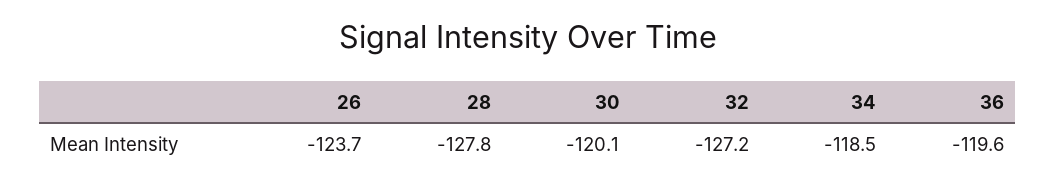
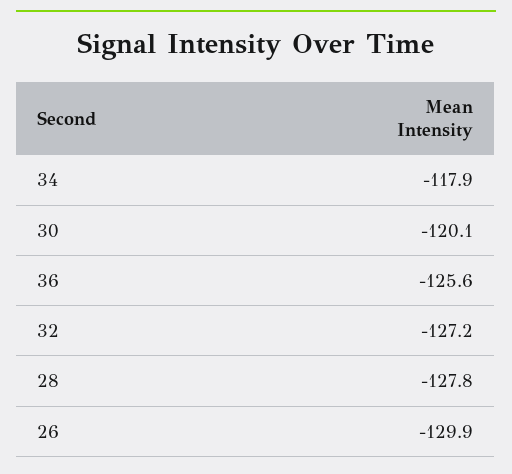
26: -123.7 -> -129.9
34: -118.5 -> -117.9
36: -119.6 -> -125.6

